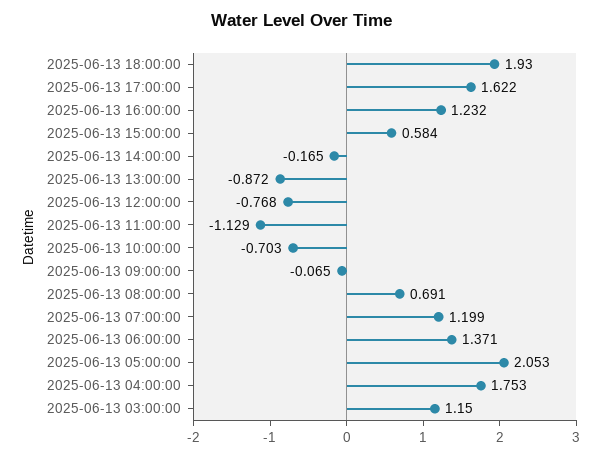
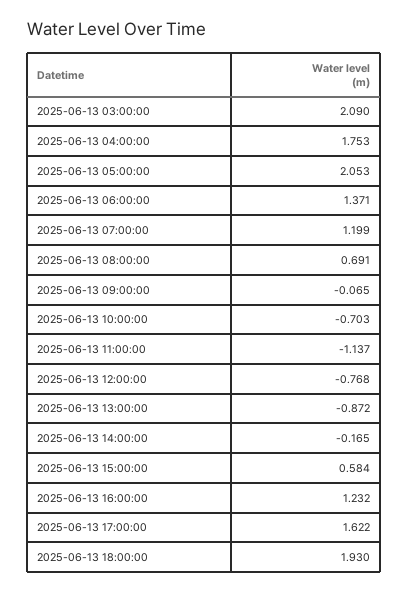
2025-06-13 11:00:00: -1.129 -> -1.137
2025-06-13 03:00:00: 1.15 -> 2.09

